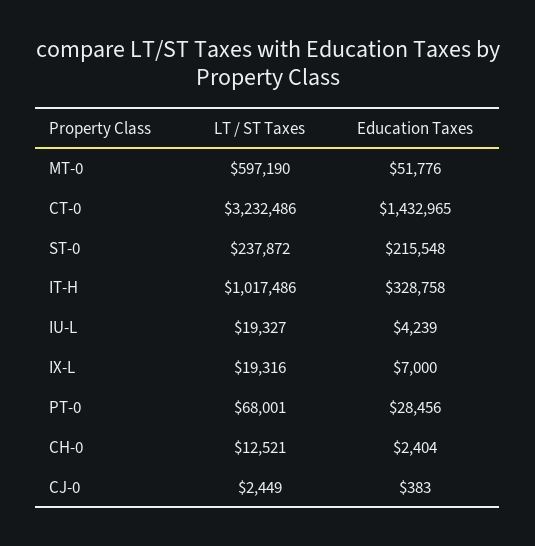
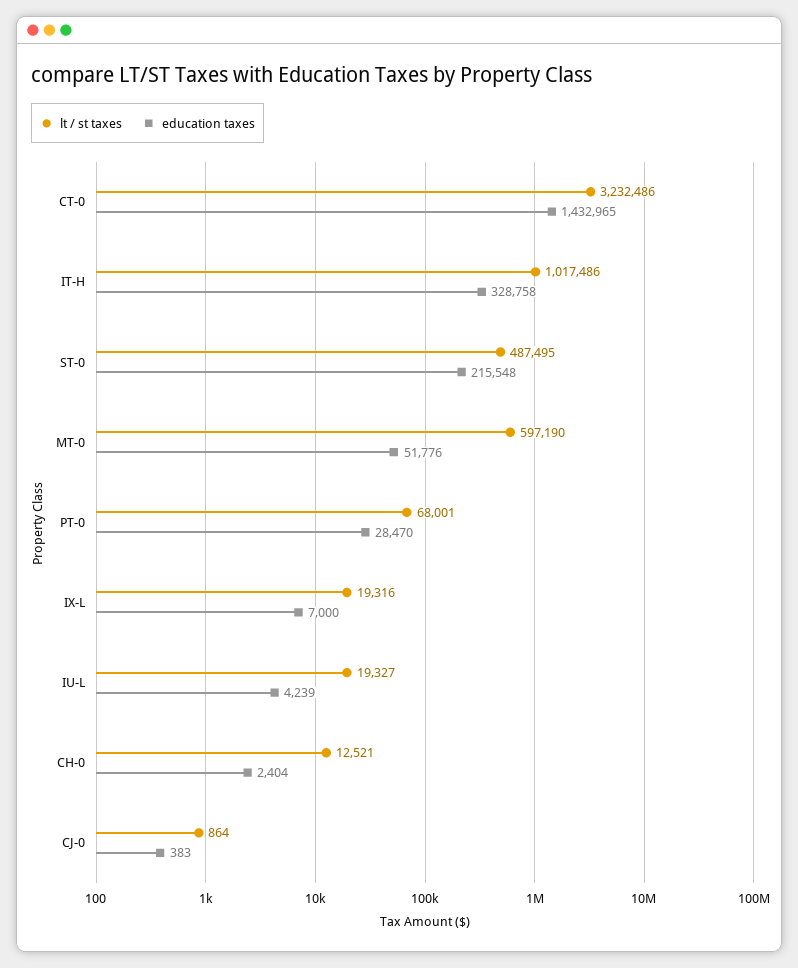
LT / ST Taxes, ST-0: 237872 -> 487495
Education Taxes, PT-0: 28456 -> 28470
LT / ST Taxes, CJ-0: 2449 -> 864

